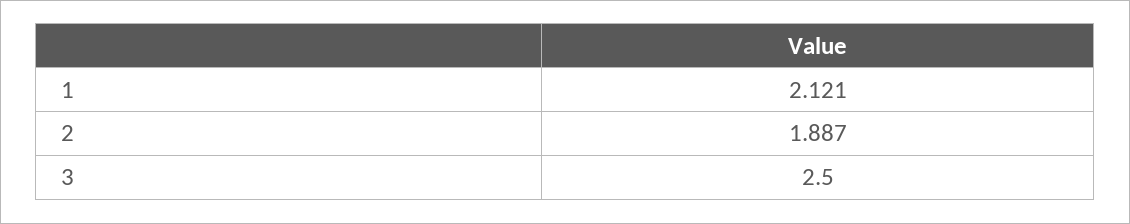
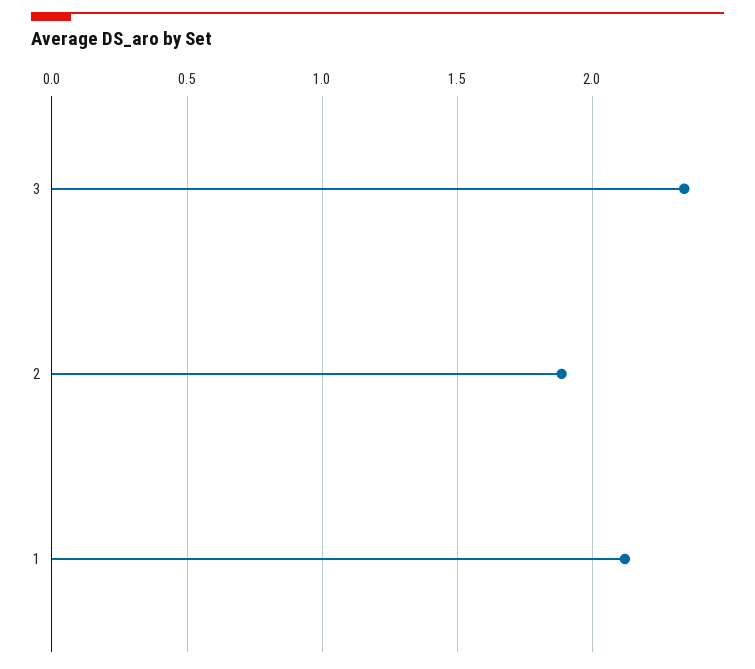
3: 2.5 -> 2.35

